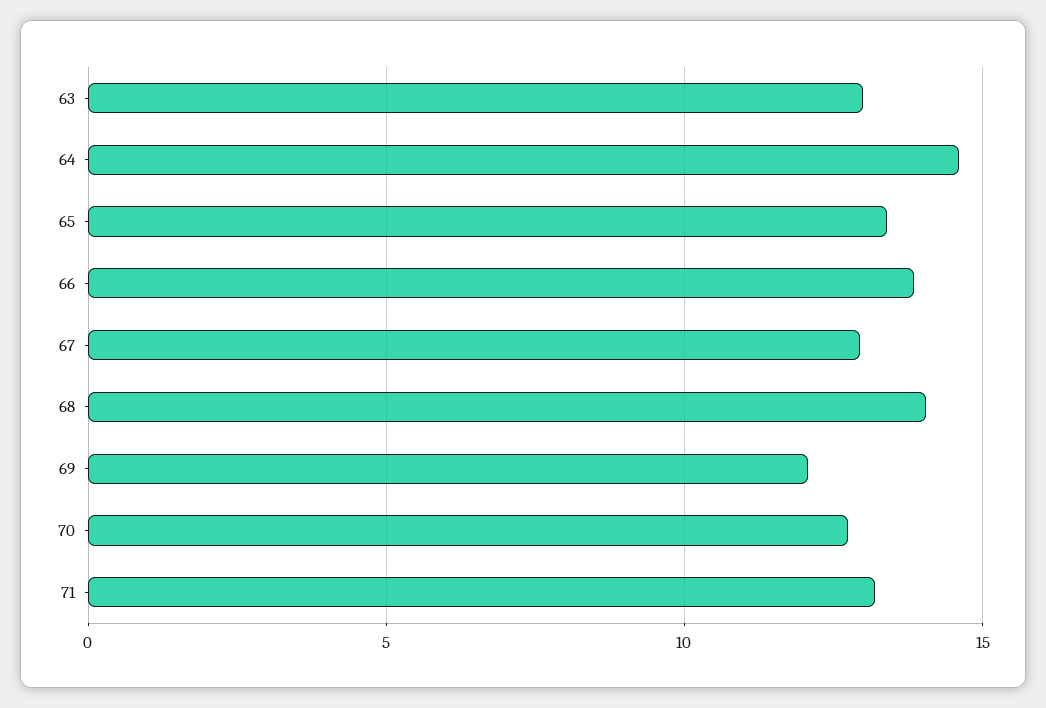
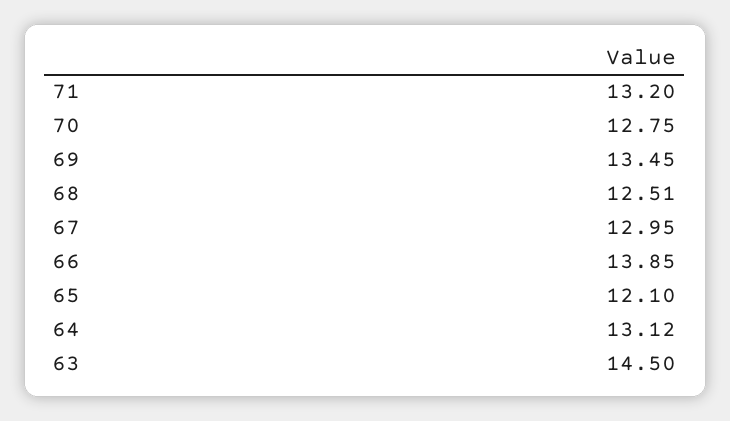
63: 13 -> 14.5
64: 14.5 -> 13.12
65: 13.5 -> 12.1
68: 14 -> 12.51
69: 12 -> 13.45

